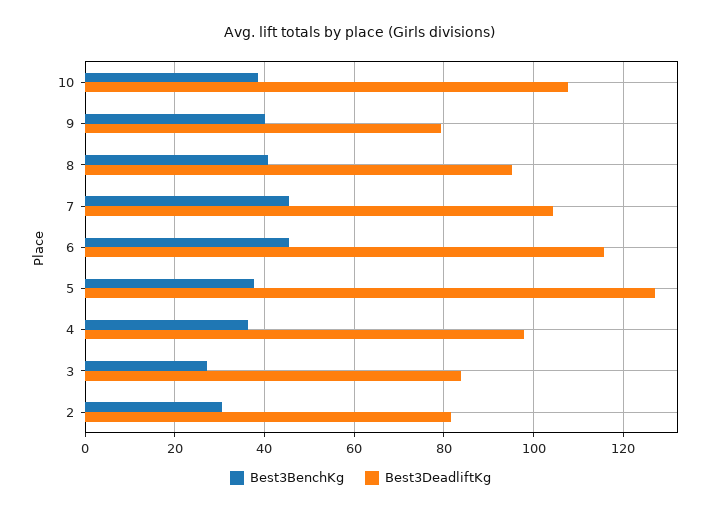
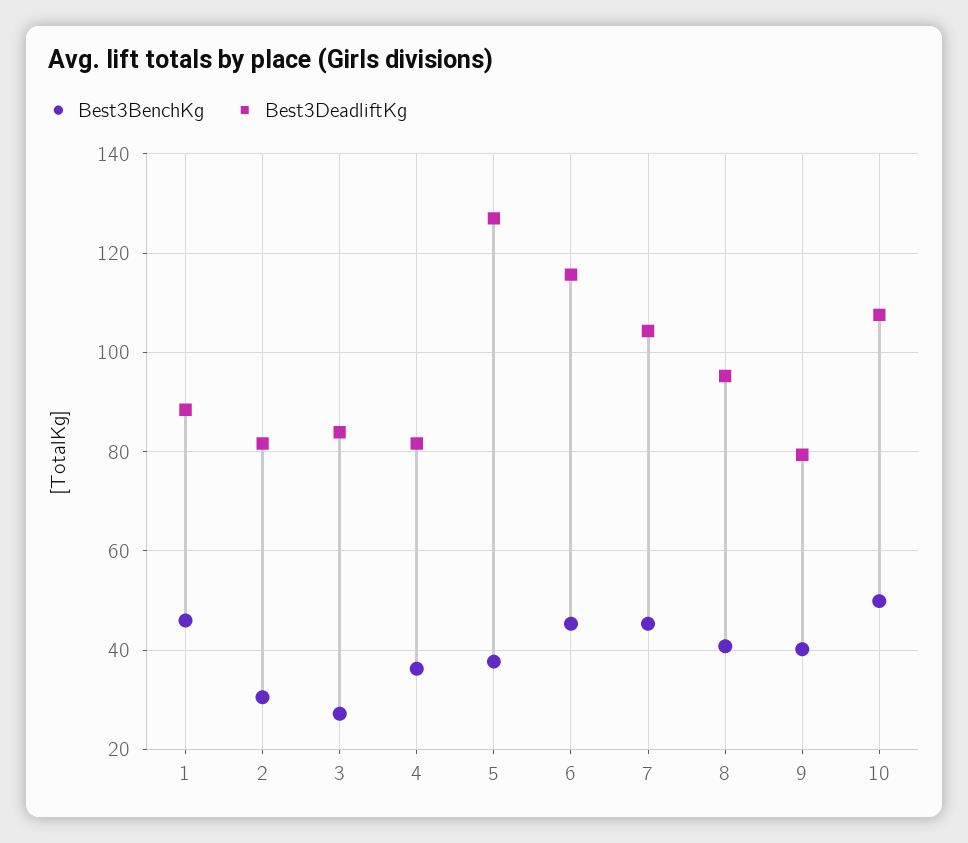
Best3BenchKg, 10: 38 -> 50
Best3DeadliftKg, 4: 98 -> 82
Best3BenchKg, 1: none -> 46
Best3DeadliftKg, 1: none -> 88

